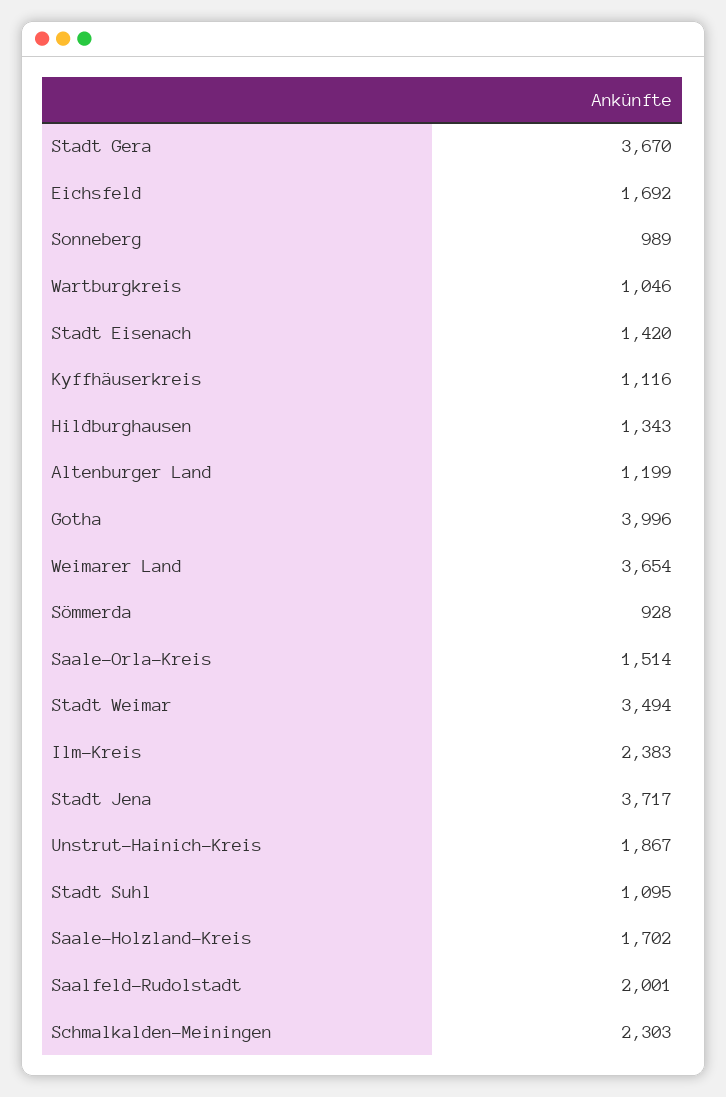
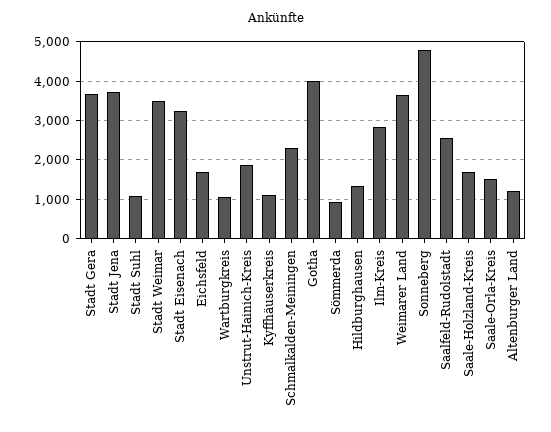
Sonneberg: 989 -> 4800
Stadt Eisenach: 1420 -> 3200
Ilm-Kreis: 2383 -> 2800
Saalfeld-Rudolstadt: 2001 -> 2600

